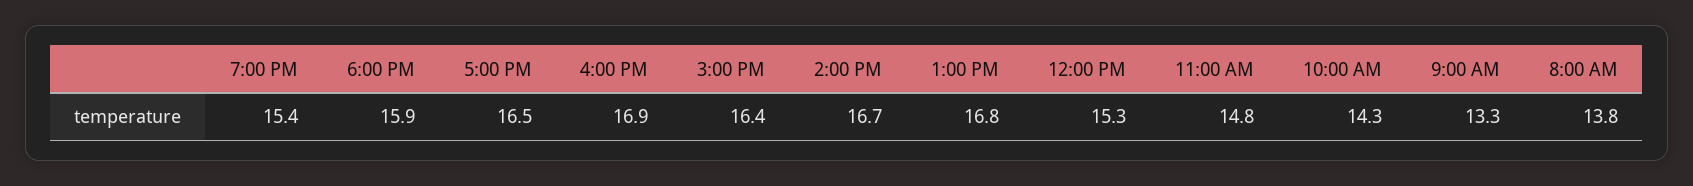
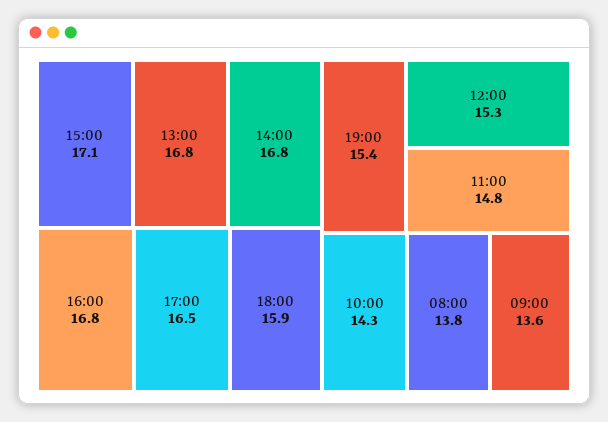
4:00 PM: 16.9 -> 16.8
3:00 PM: 16.4 -> 17.1
2:00 PM: 16.7 -> 16.8
9:00 AM: 13.3 -> 13.6

